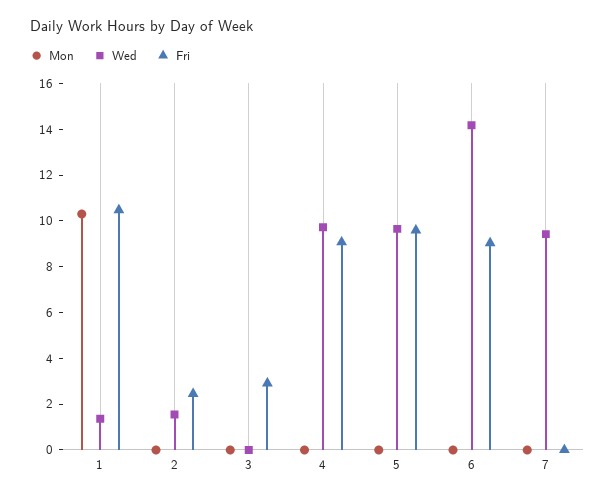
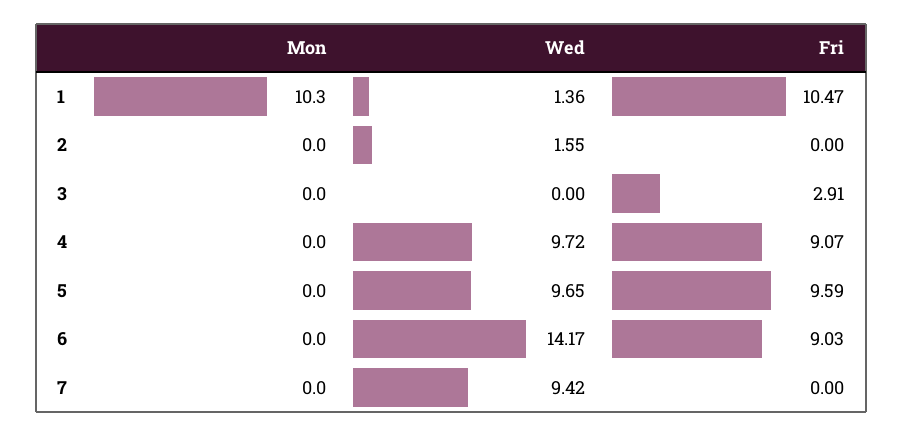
Fri, 2: 2.5 -> 0

